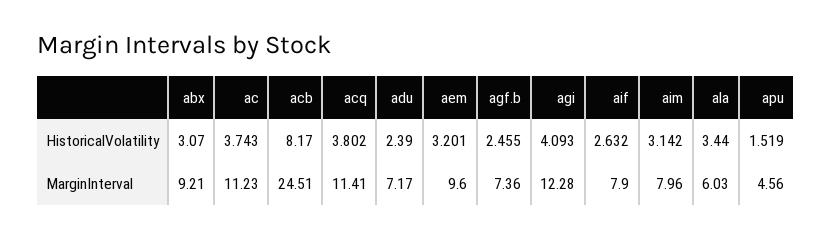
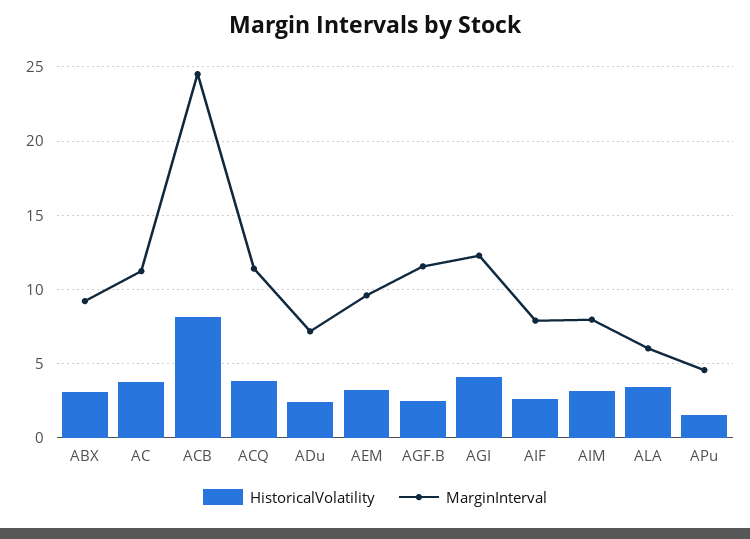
MarginInterval, agf.b: 7.36 -> 11.5

